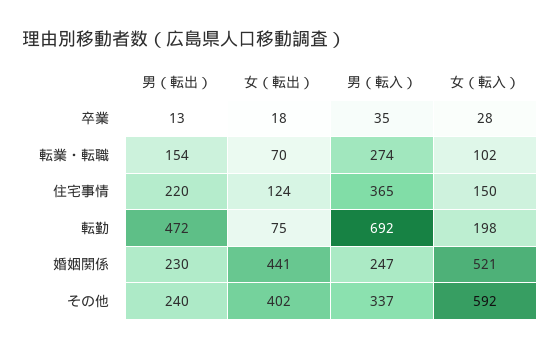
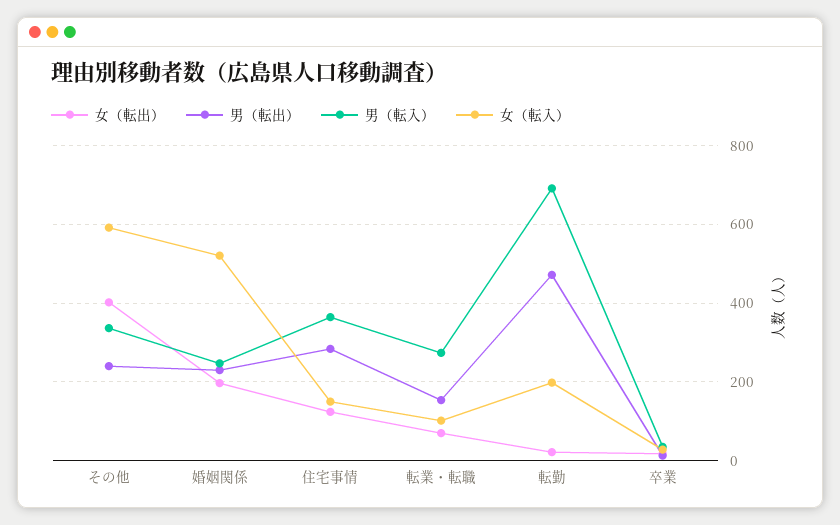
男（転出）, 住宅事情: 220 -> 280
女（転出）, 転勤: 75 -> 20
女（転出）, 婚姻関係: 441 -> 200

